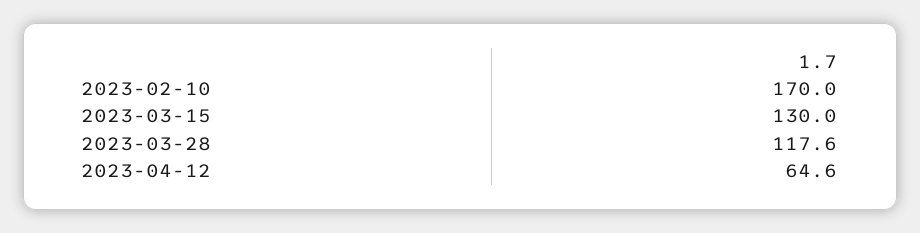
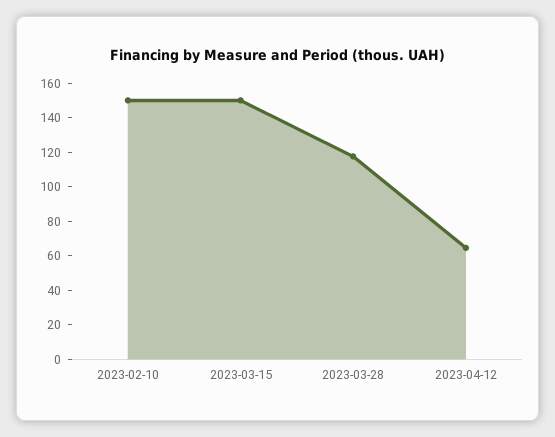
2023-02-10: 170 -> 150
2023-03-15: 130 -> 150

